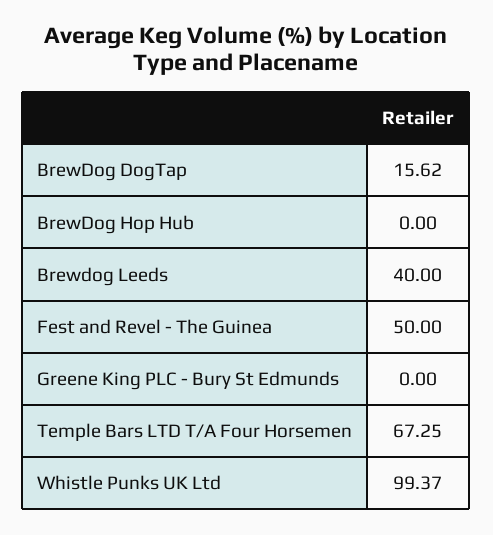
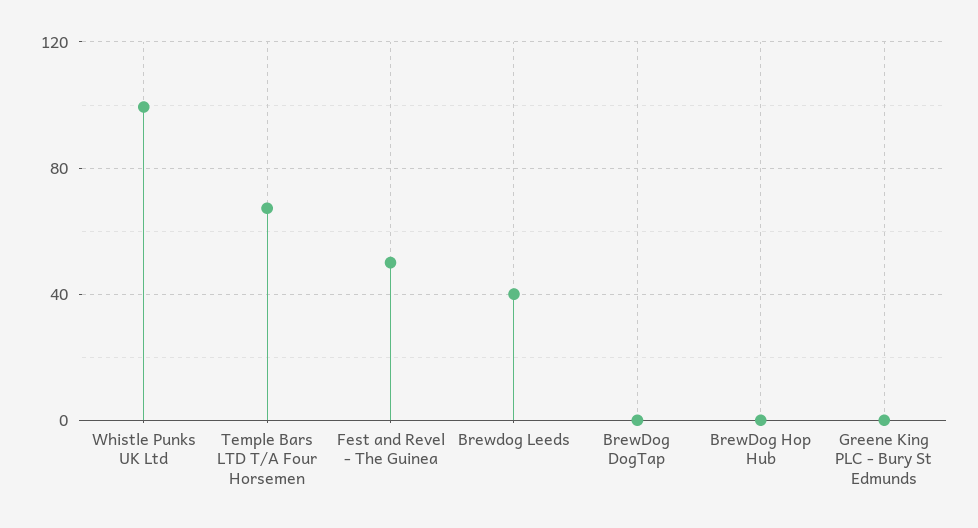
BrewDog DogTap: 15.62 -> 0

